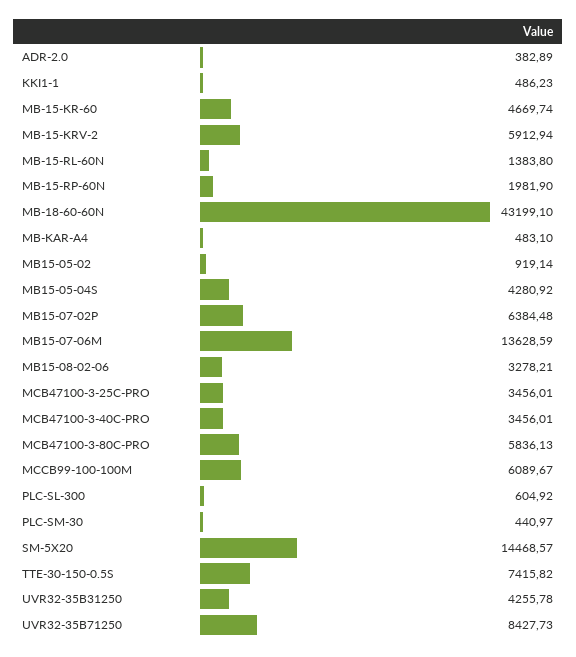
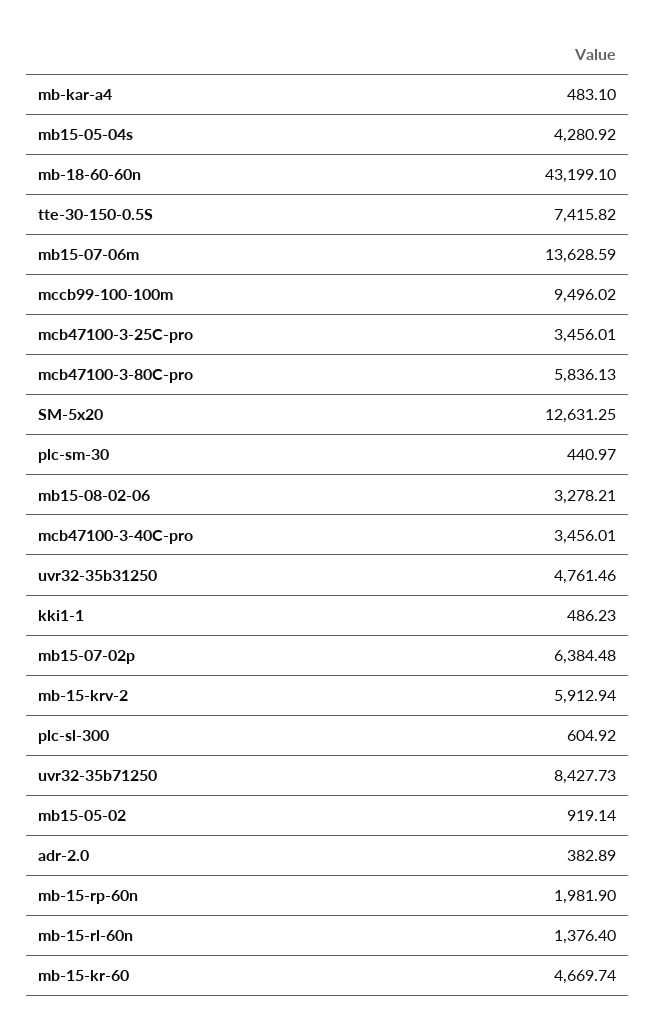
MB-15-RL-60N: 1383.8 -> 1376.4
MCCB99-100-100M: 6089.67 -> 9496.02
SM-5X20: 14468.57 -> 12631.25
UVR32-35B31250: 4255.78 -> 4761.46

